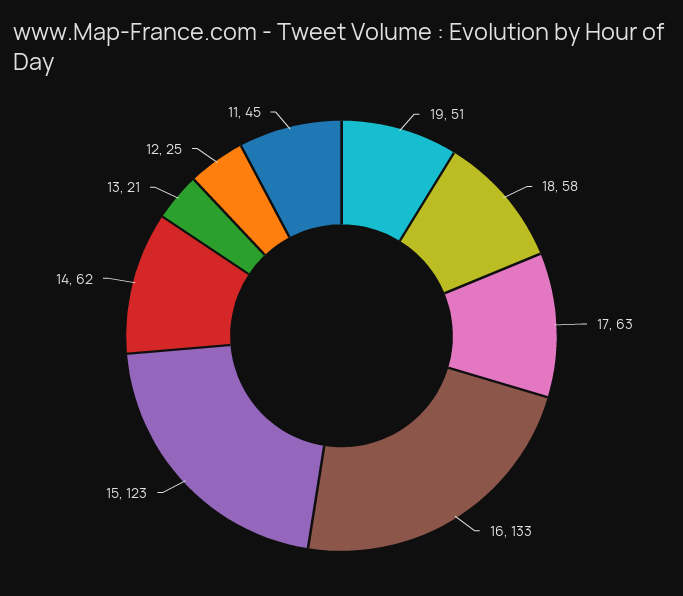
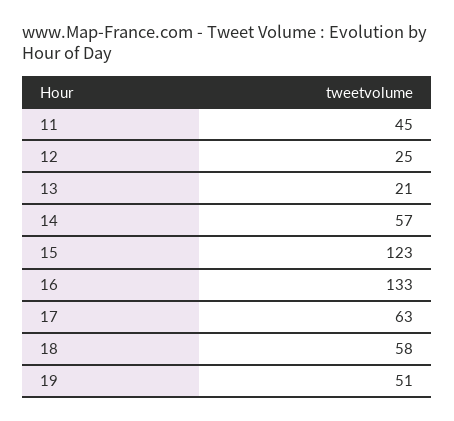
14: 62 -> 57

